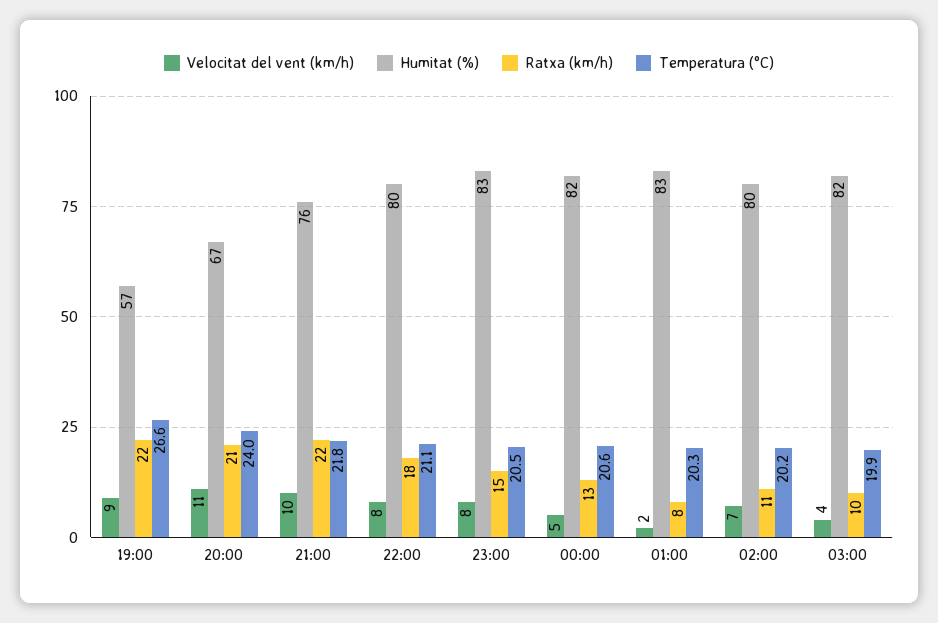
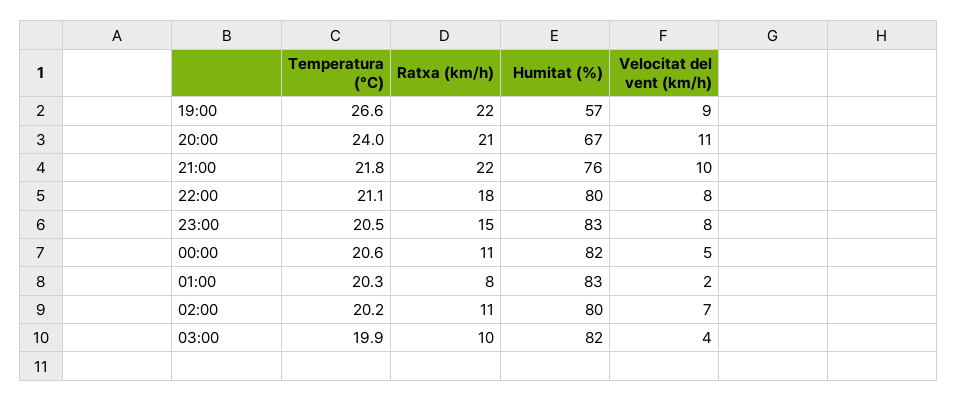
Ratxa (km/h), 00:00: 13 -> 11

